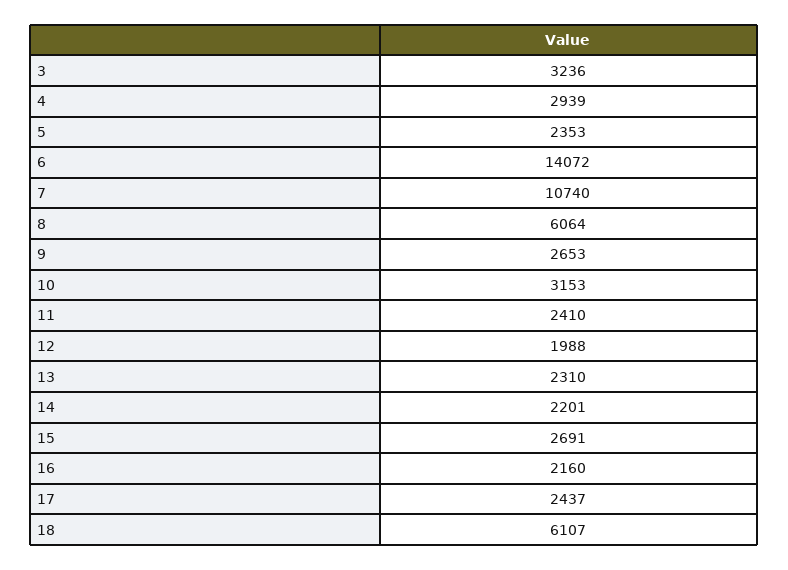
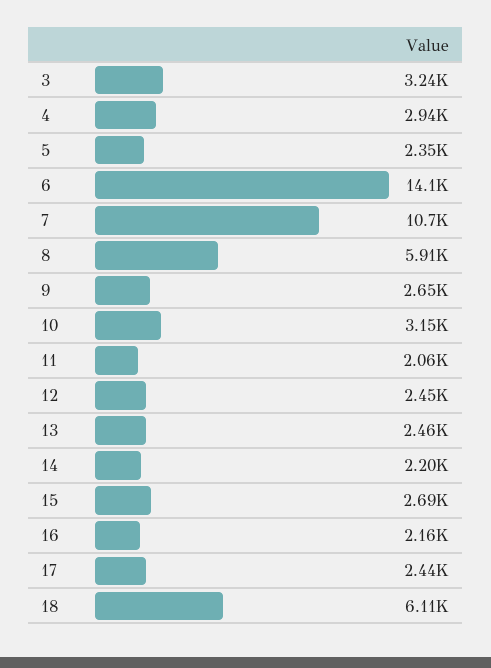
8: 6064 -> 5910
11: 2410 -> 2060
12: 1988 -> 2450
13: 2310 -> 2460

